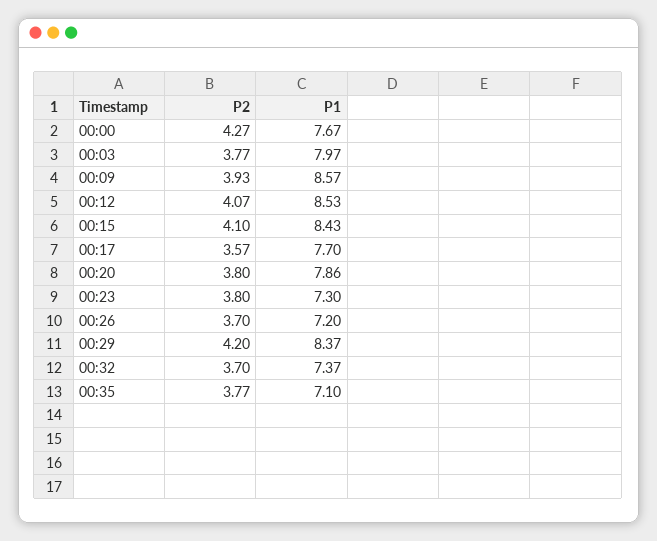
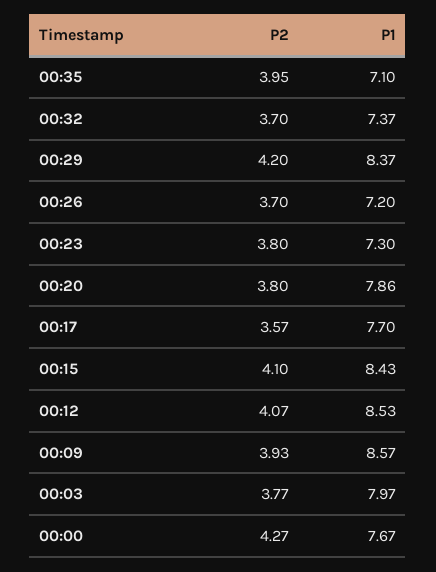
P2, 00:35: 3.77 -> 3.95

